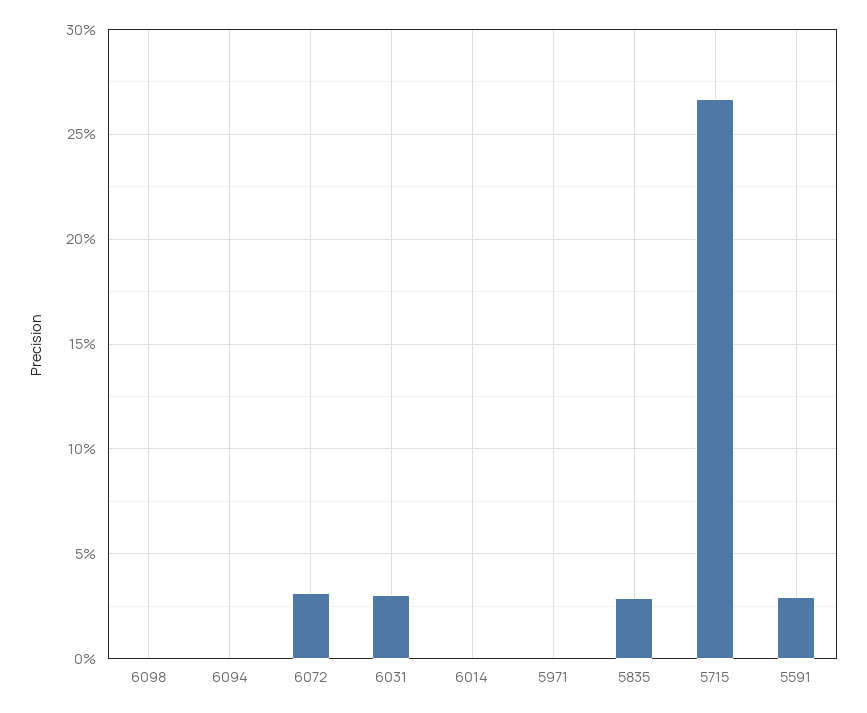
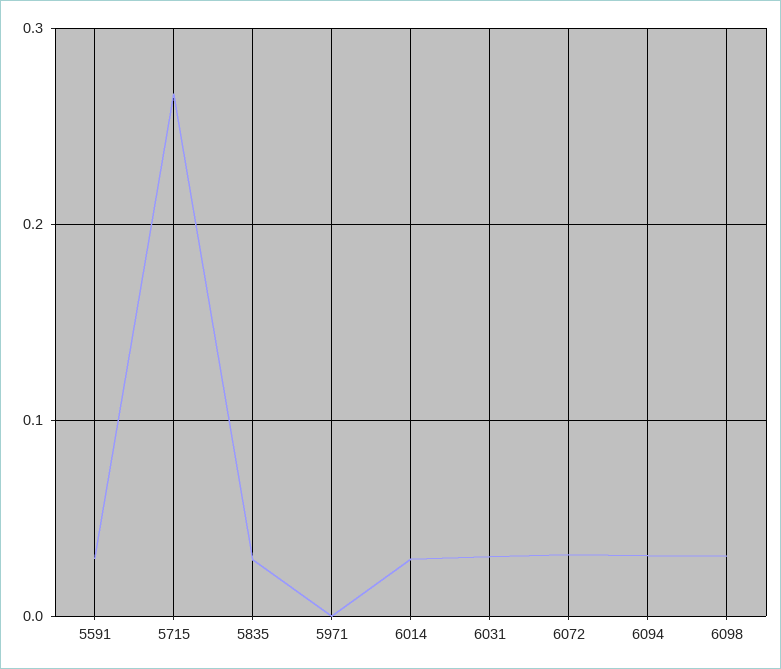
6098: 0 -> 0.03
6094: 0 -> 0.03
6014: 0 -> 0.03

